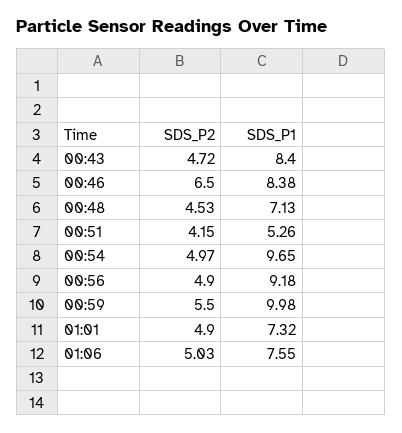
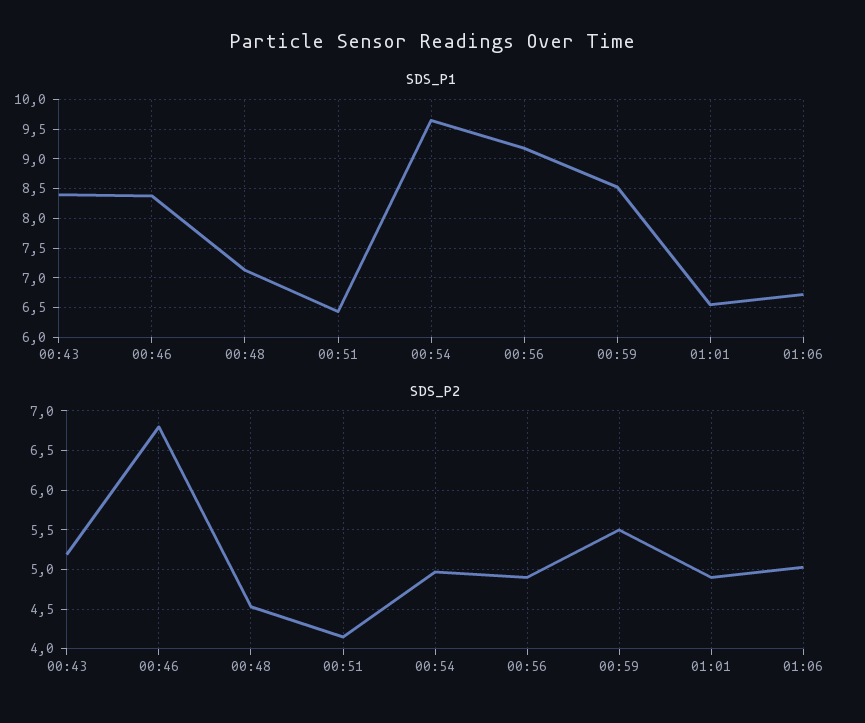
SDS_P2, 00:43: 4.72 -> 5.2
SDS_P2, 00:46: 6.5 -> 6.8
SDS_P1, 00:51: 5.26 -> 6.5
SDS_P1, 00:59: 9.98 -> 8.5
SDS_P1, 01:01: 7.32 -> 6.5
SDS_P1, 01:06: 7.55 -> 6.75

